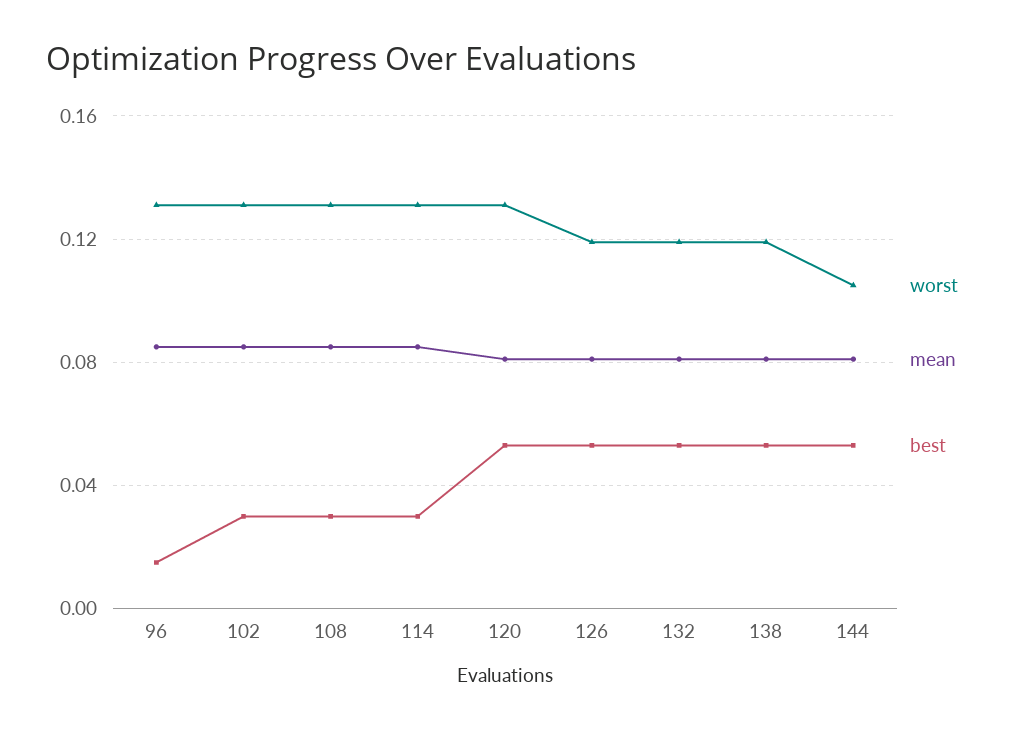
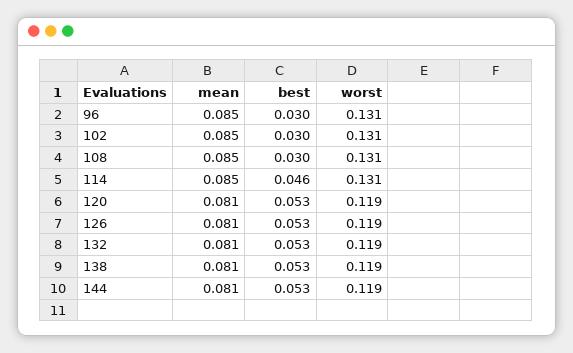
best, 96: 0.015 -> 0.03
best, 114: 0.03 -> 0.046
worst, 120: 0.13 -> 0.119
worst, 144: 0.105 -> 0.119

